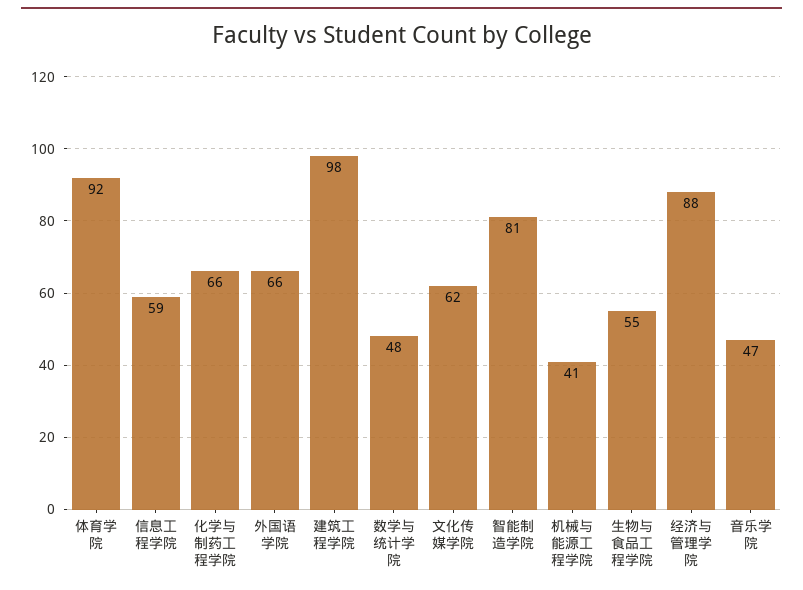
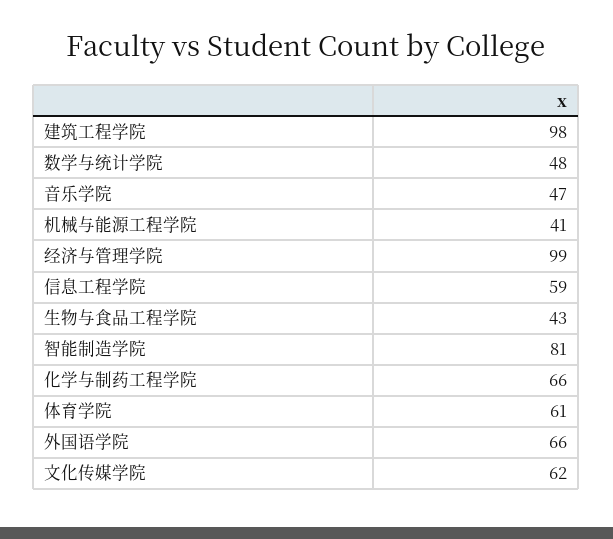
体育学院: 92 -> 61
生物与食品工程学院: 55 -> 43
经济与管理学院: 88 -> 99

